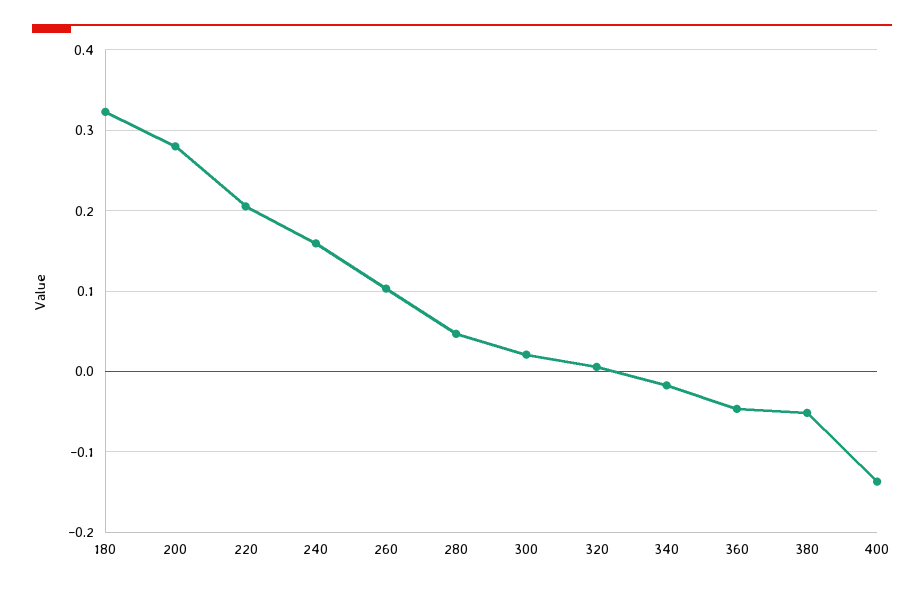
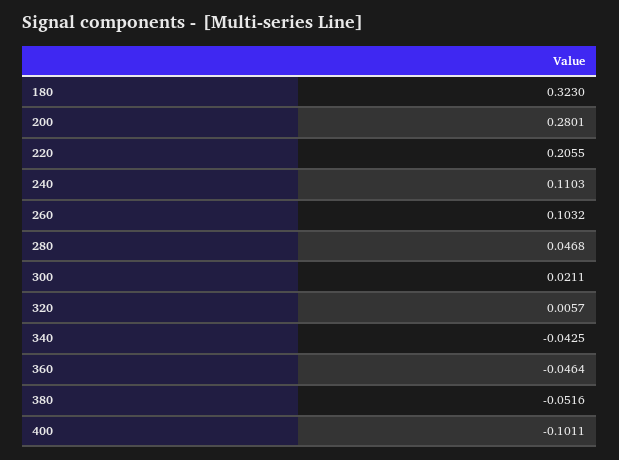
240: 0.16 -> 0.1103
340: -0.02 -> -0.0425
400: -0.14 -> -0.1011

